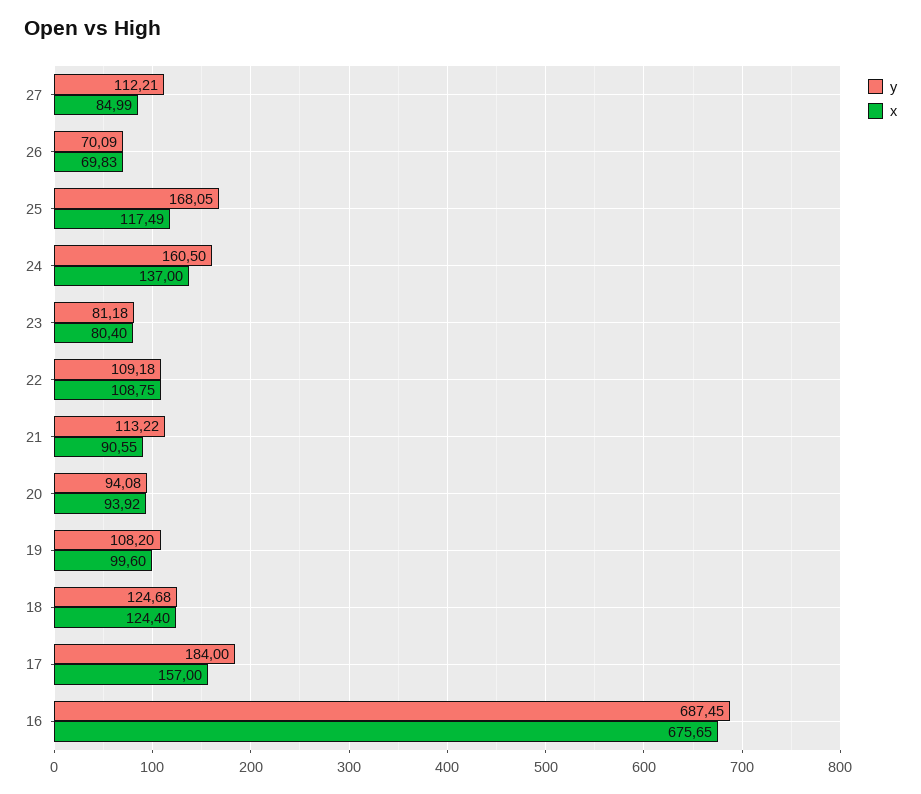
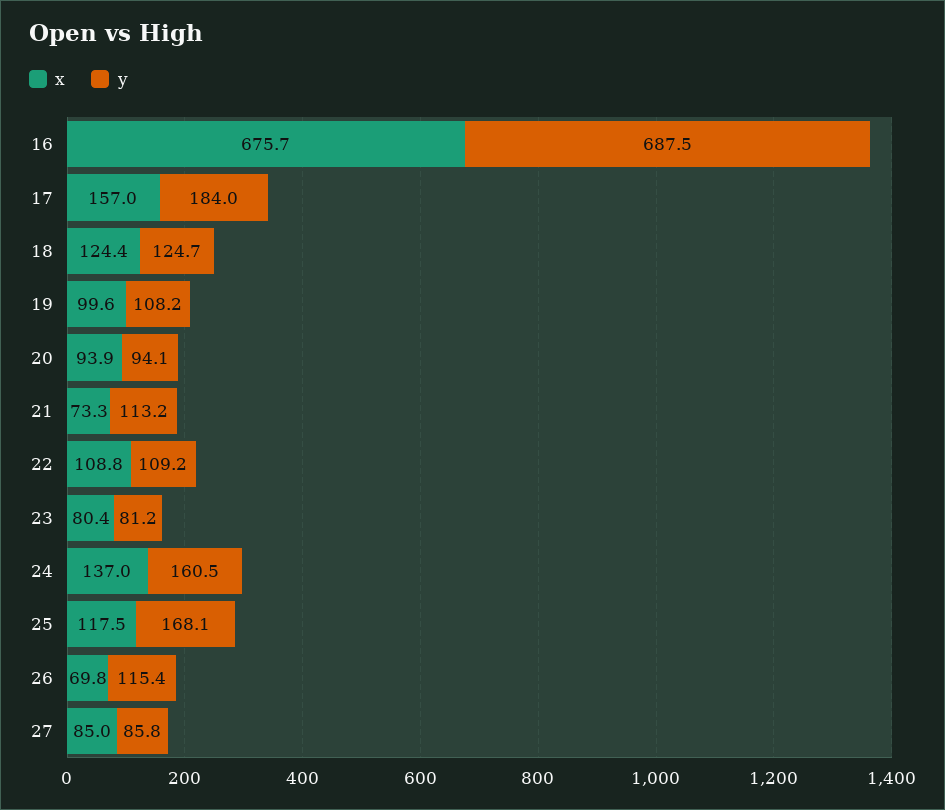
y, 27: 112.21 -> 85.8
y, 26: 70.09 -> 115.4
x, 21: 90.55 -> 73.3

